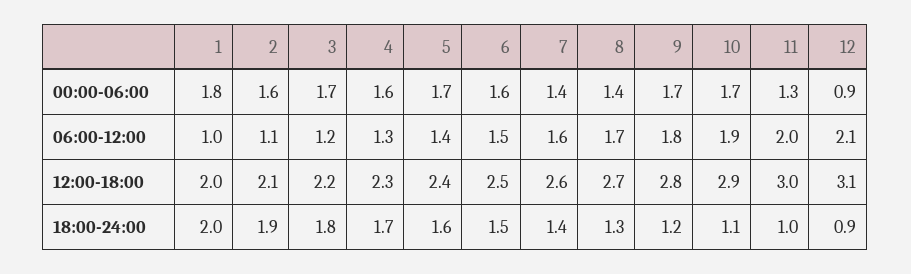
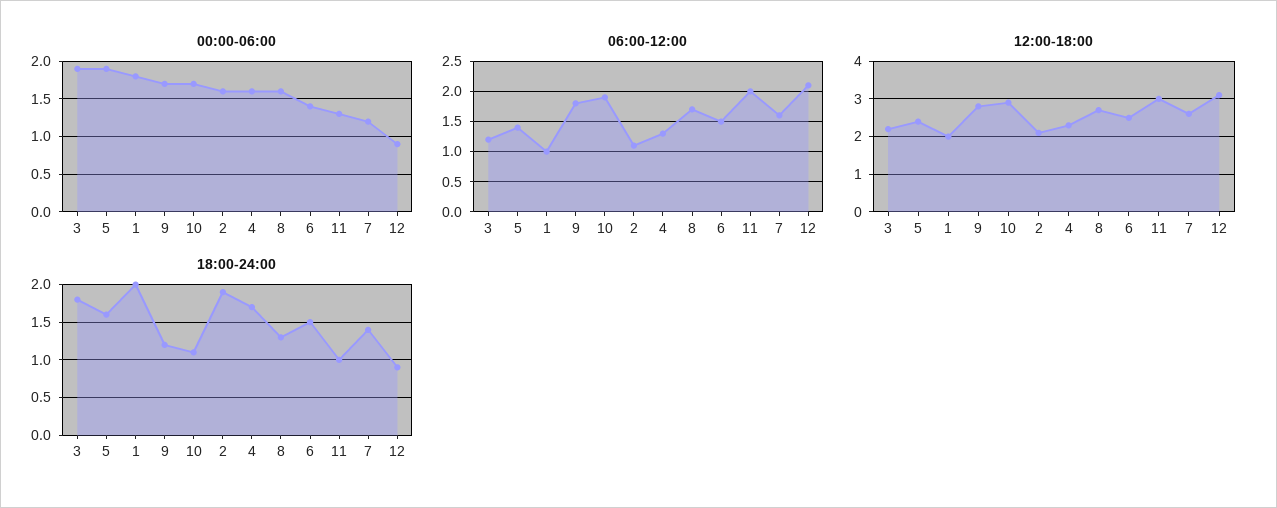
00:00-06:00, 3: 1.7 -> 1.9
00:00-06:00, 5: 1.7 -> 1.9
00:00-06:00, 6: 1.6 -> 1.4
00:00-06:00, 7: 1.4 -> 1.2
00:00-06:00, 8: 1.4 -> 1.6

